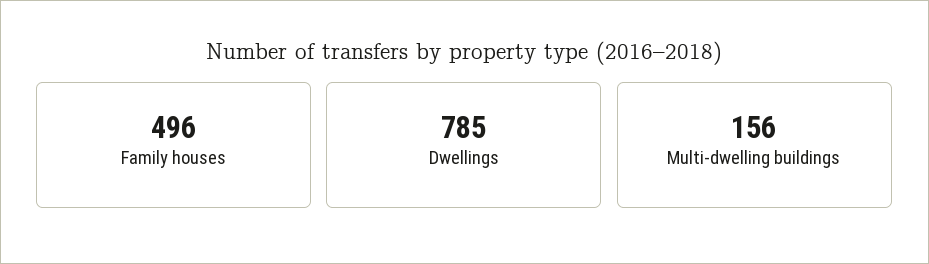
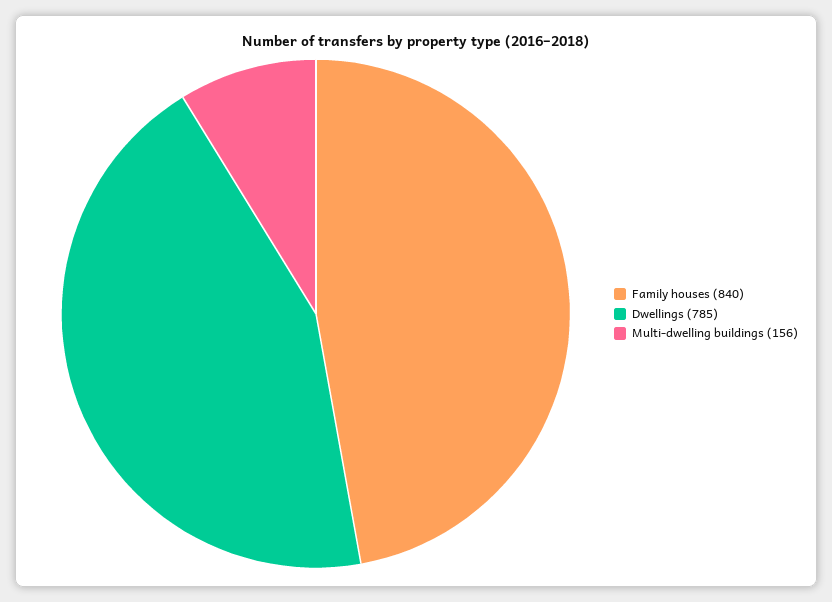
Family houses: 496 -> 840

